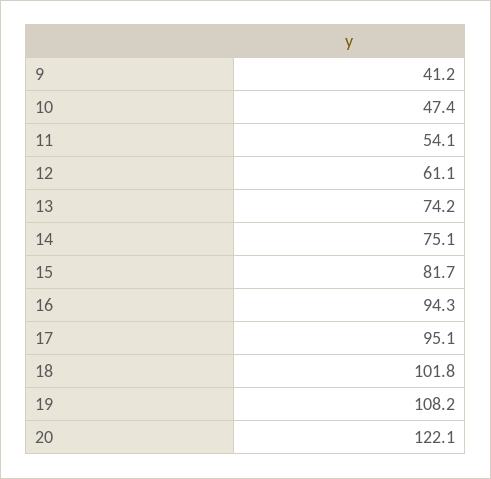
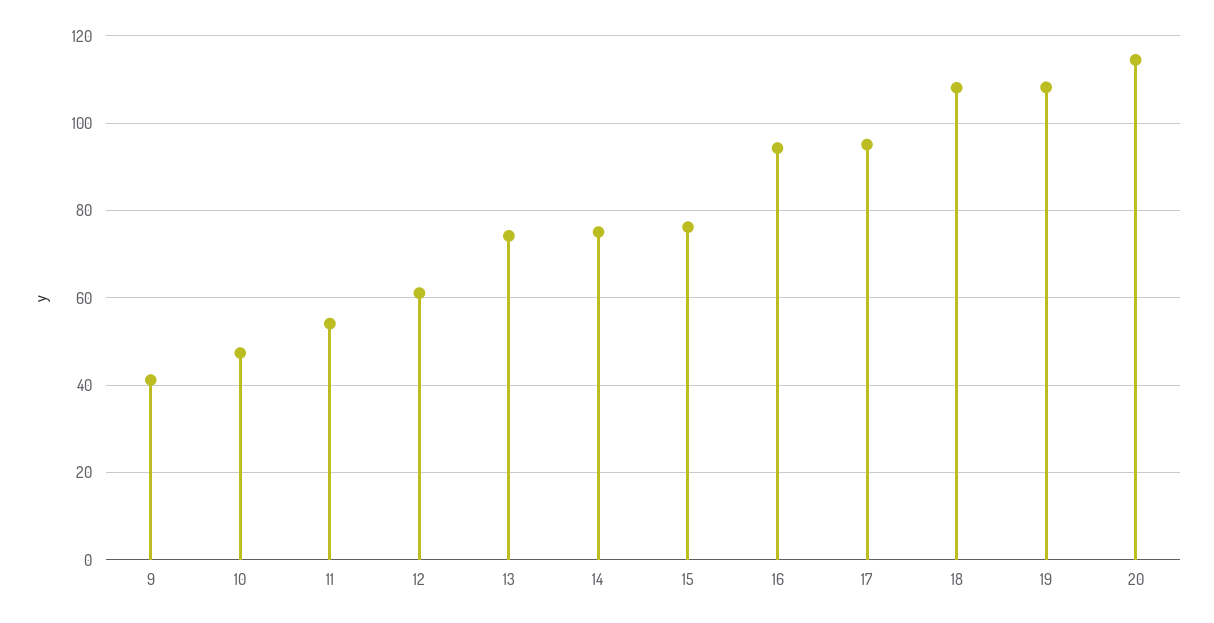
15: 81.7 -> 76
18: 101.8 -> 108
20: 122.1 -> 114

